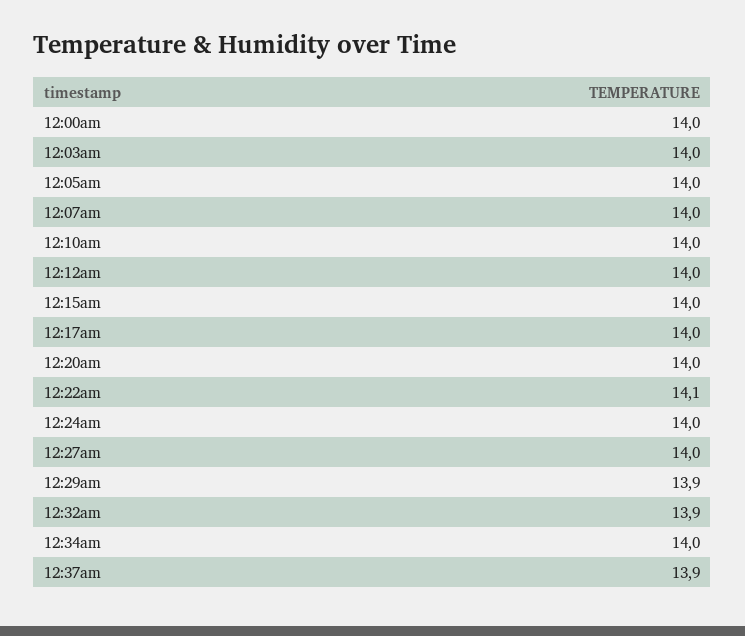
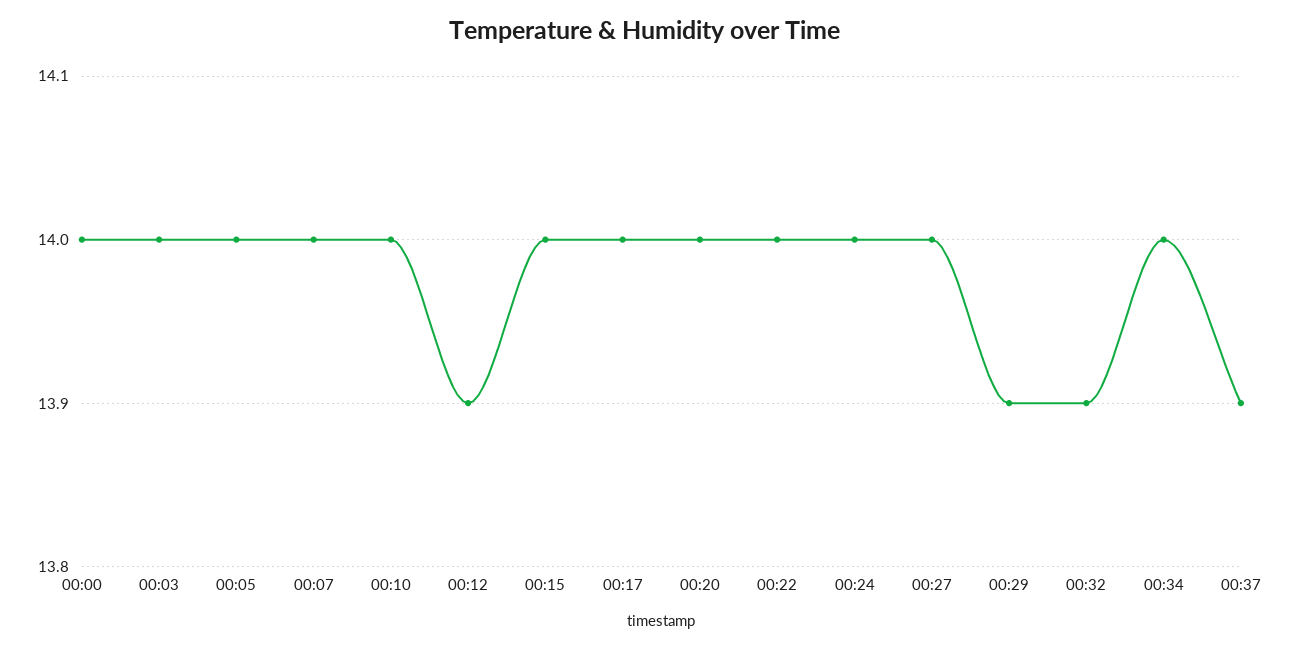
12:12am: 14 -> 13.9
12:22am: 14.1 -> 14

